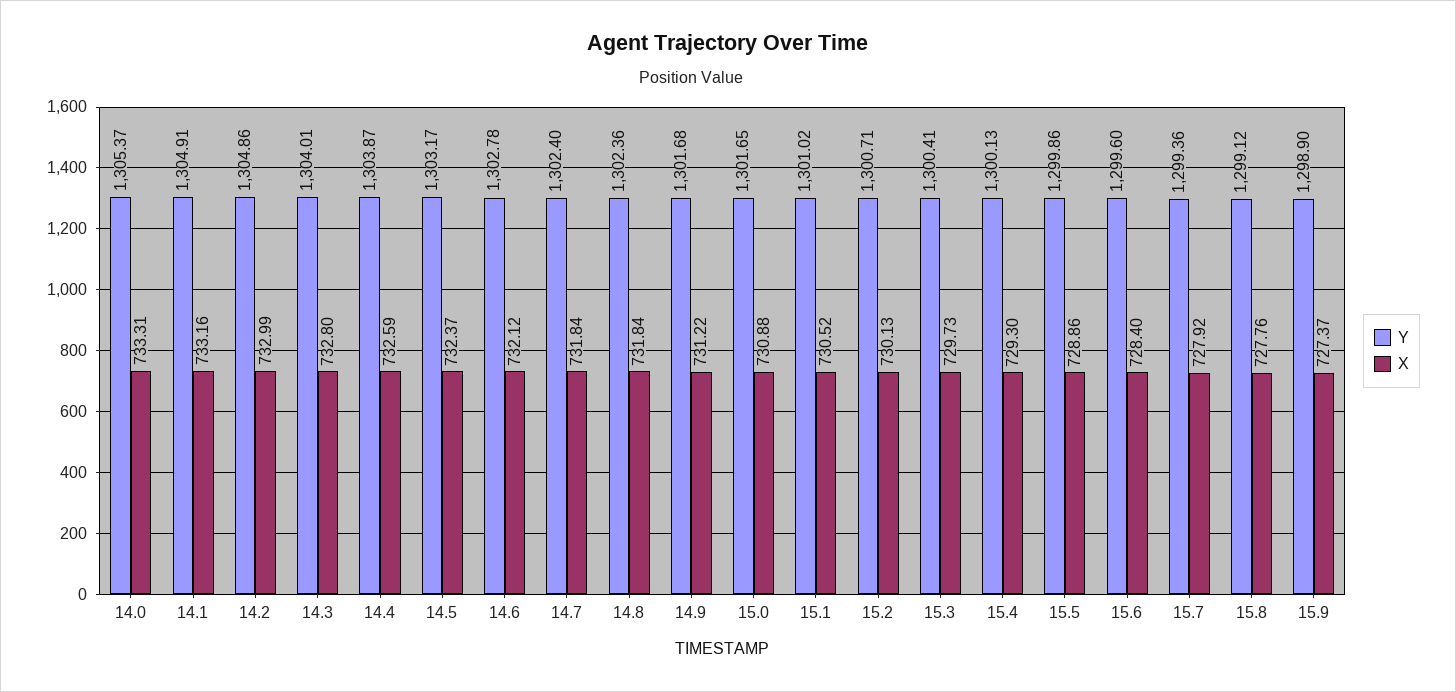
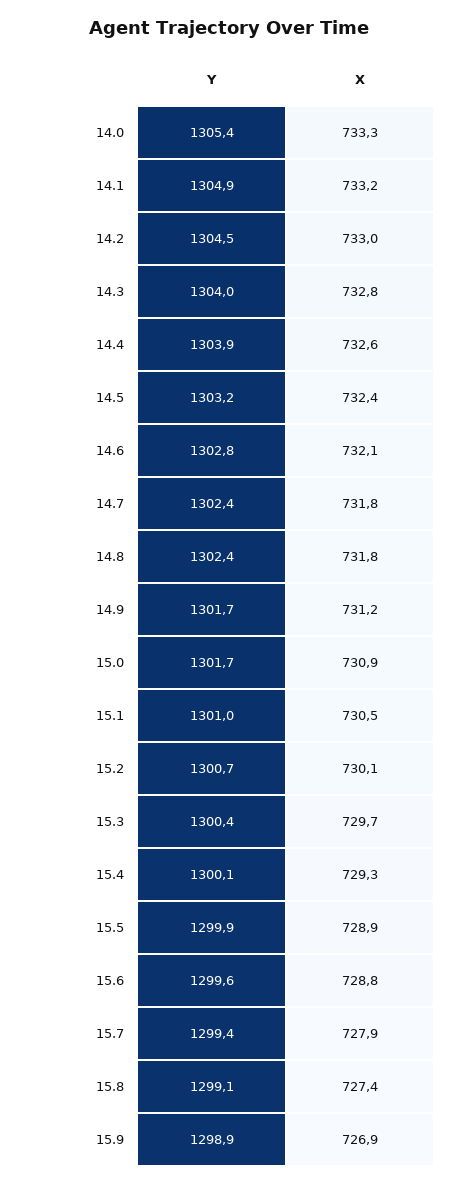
Y, 14.2: 1304.86 -> 1304.5
X, 15.6: 728.4 -> 728.8
X, 15.8: 727.76 -> 727.4
X, 15.9: 727.37 -> 726.9

